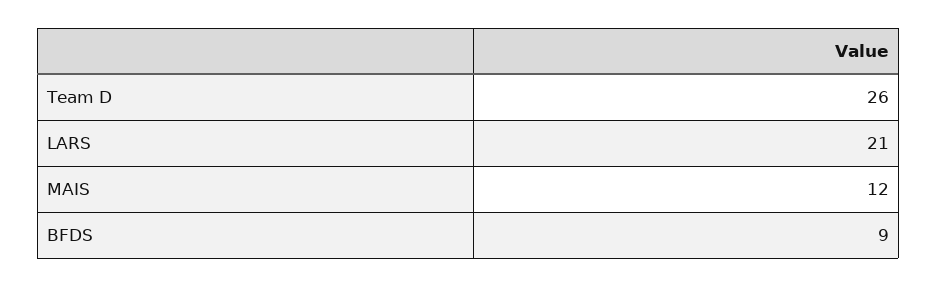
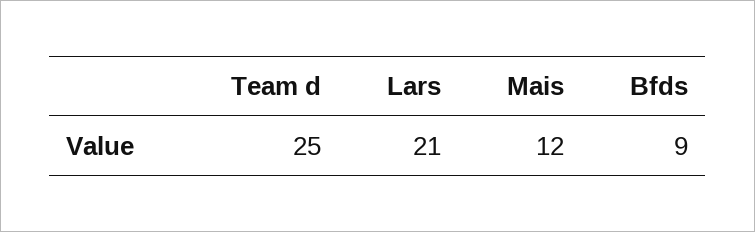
Team D: 26 -> 25

